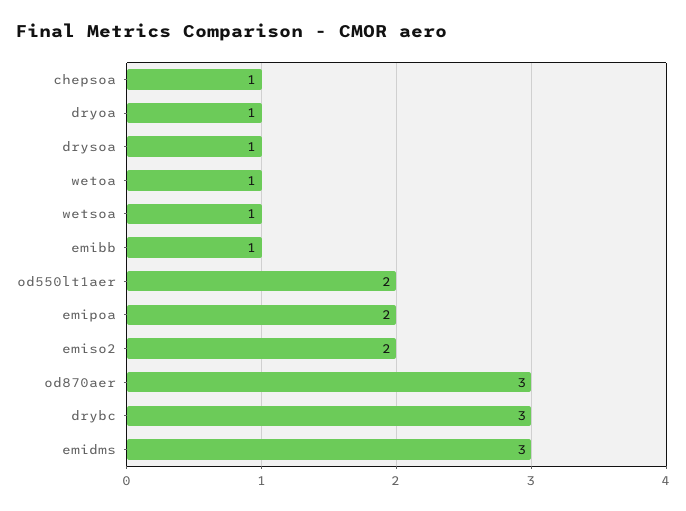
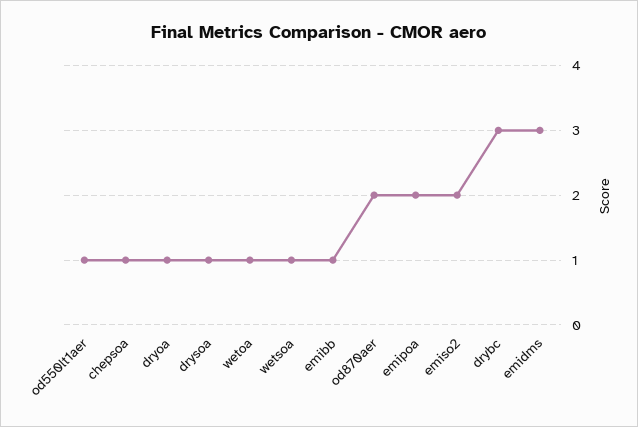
od550lt1aer: 2 -> 1
od870aer: 3 -> 2

